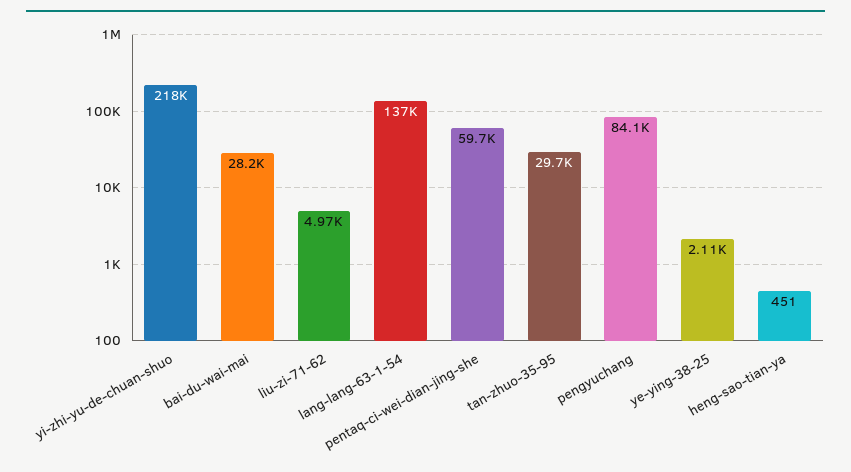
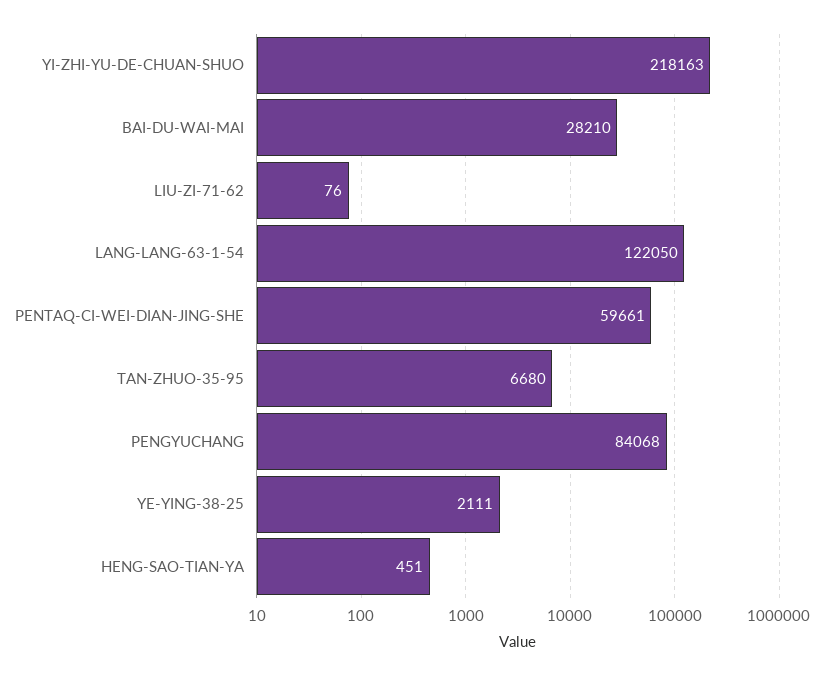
liu-zi-71-62: 4970 -> 76
lang-lang-63-1-54: 137000 -> 122050
tan-zhuo-35-95: 29700 -> 6680

